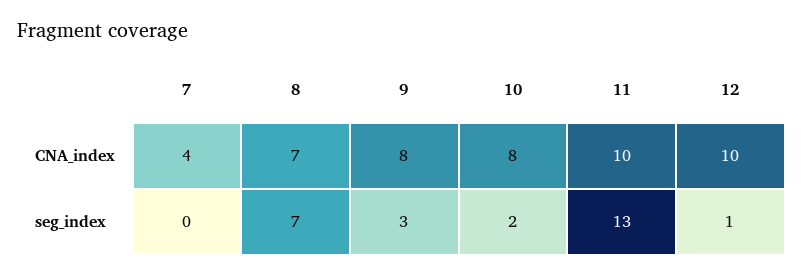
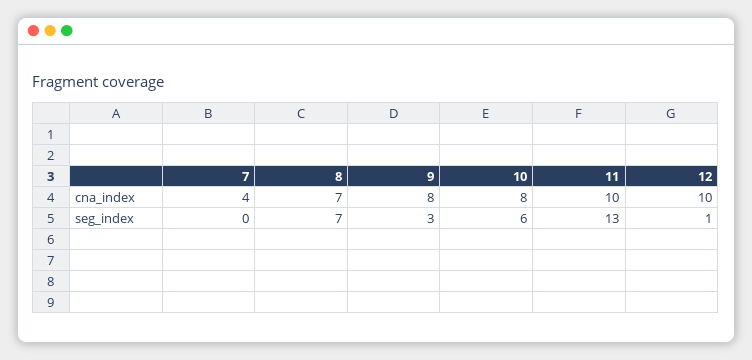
10, seg_index: 2 -> 6

